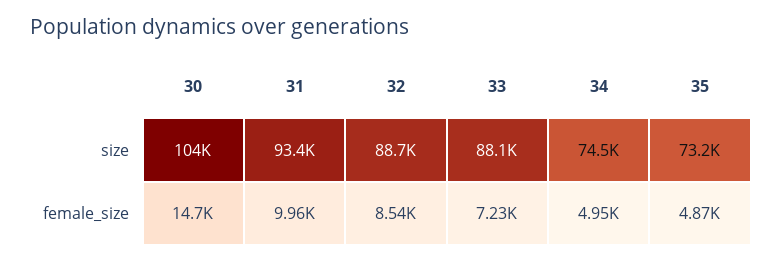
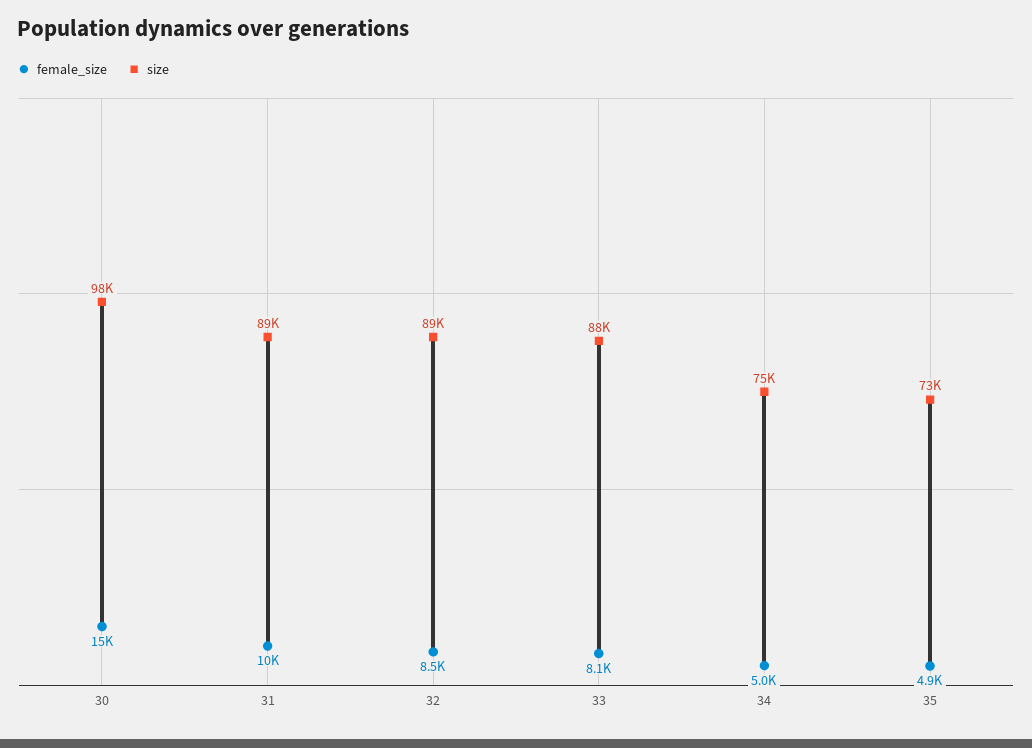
size, 30: 104000 -> 98000
size, 31: 93400 -> 89000
female_size, 33: 7230 -> 8100

